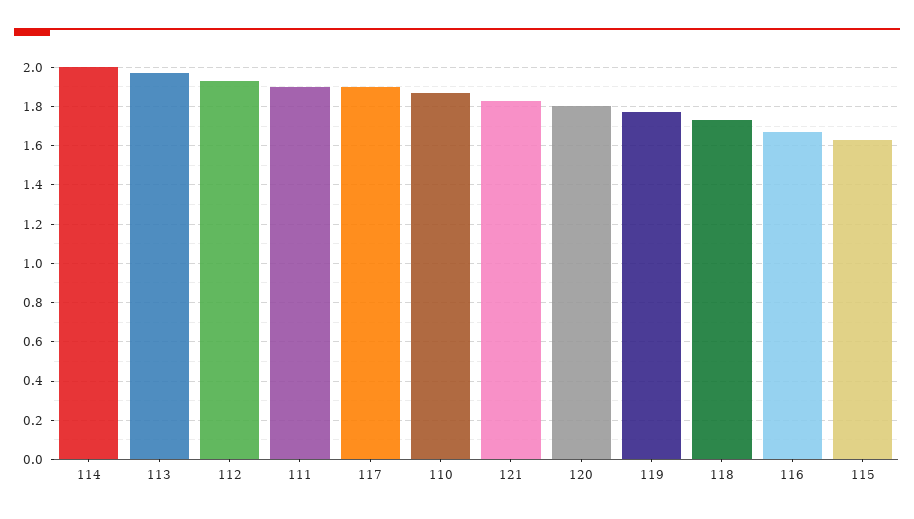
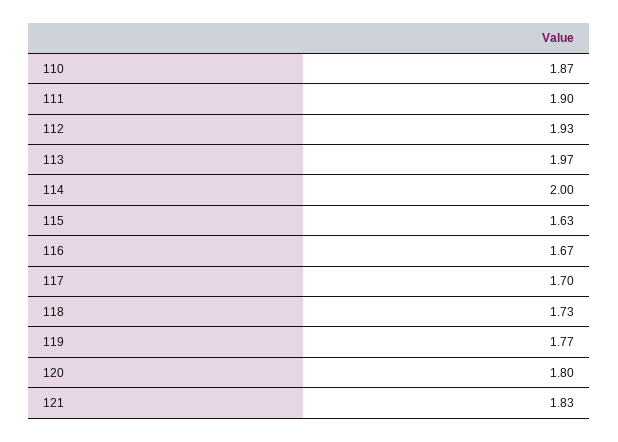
117: 1.9 -> 1.7

